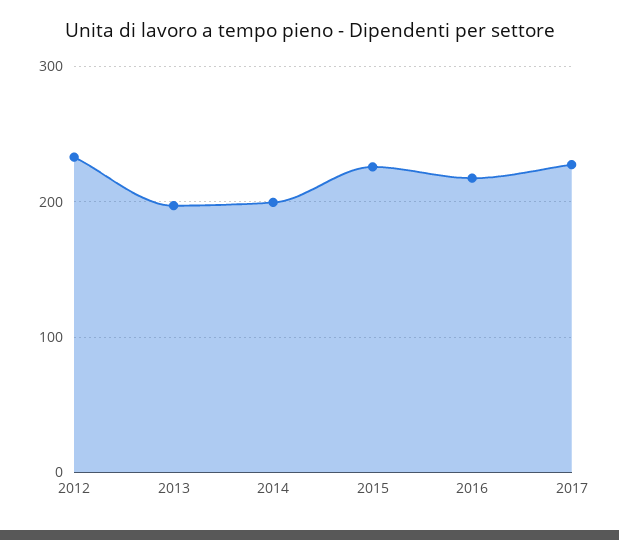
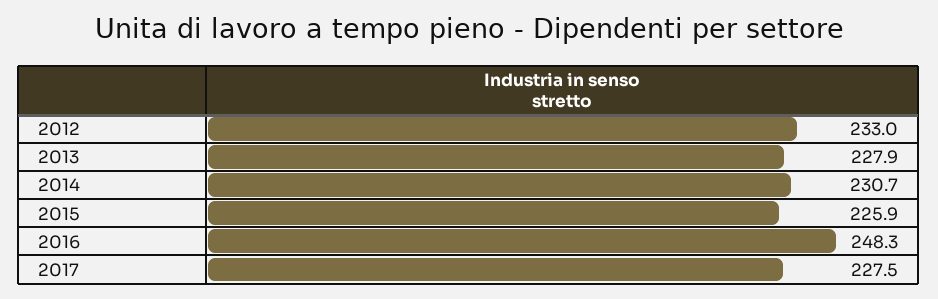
2013: 200 -> 227.9
2014: 200 -> 230.7
2016: 220 -> 248.3

